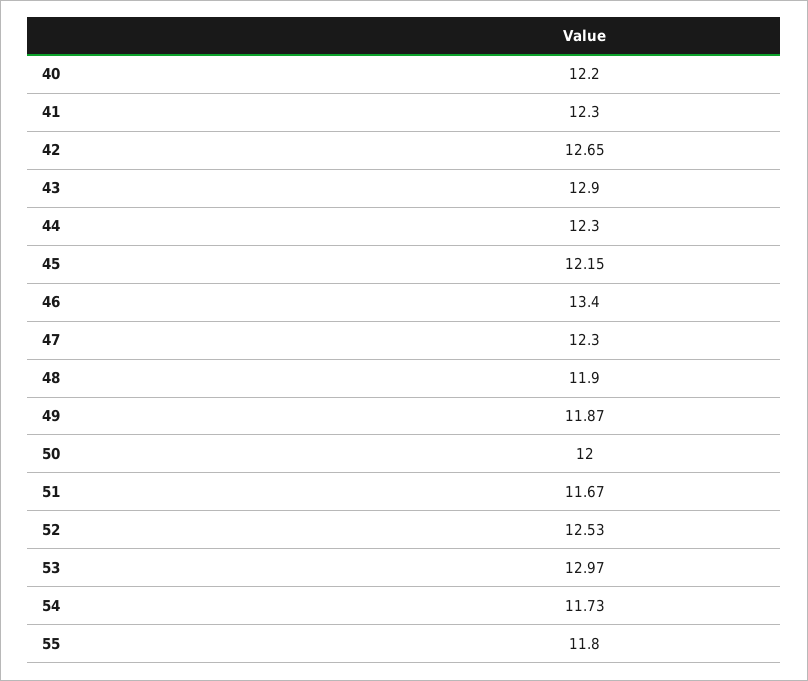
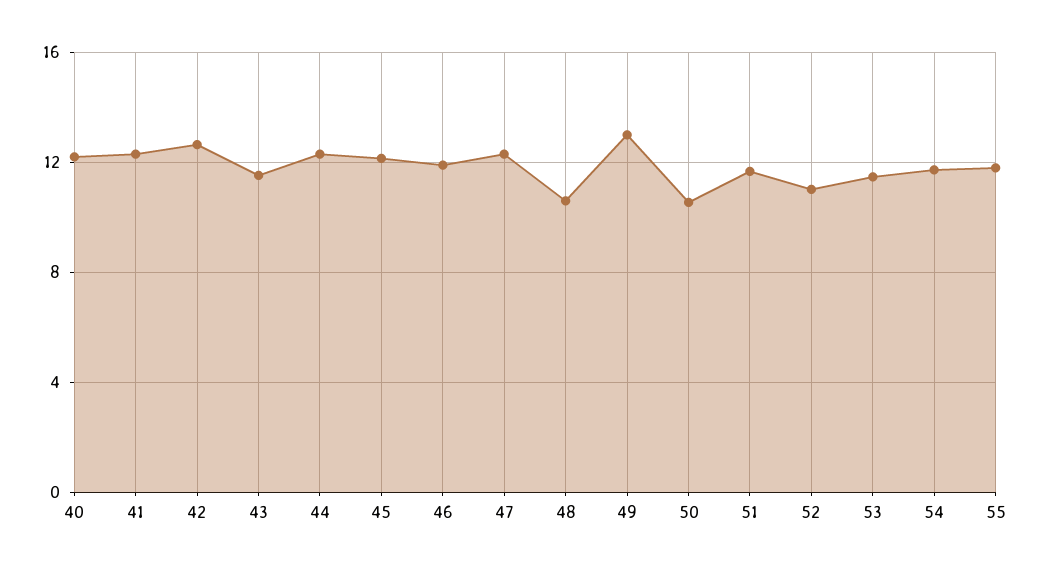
43: 12.9 -> 11.5
46: 13.4 -> 12
48: 11.9 -> 10.5
49: 11.87 -> 13
50: 12 -> 10.5
52: 12.53 -> 11
53: 12.97 -> 11.5

